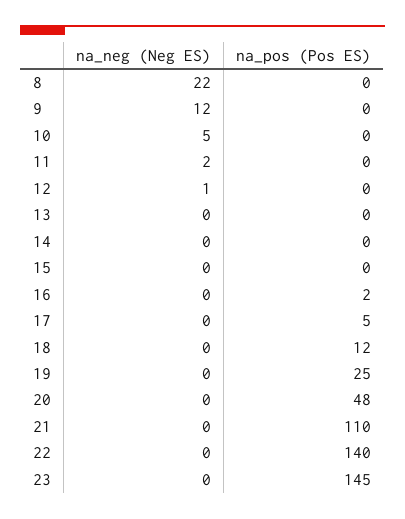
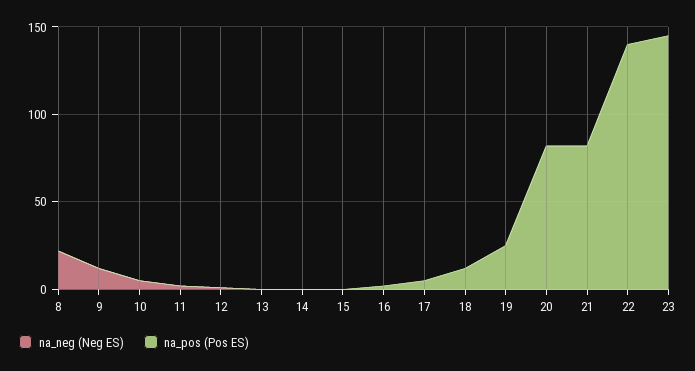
na_pos (Pos ES), 20: 48 -> 80
na_pos (Pos ES), 21: 110 -> 80

